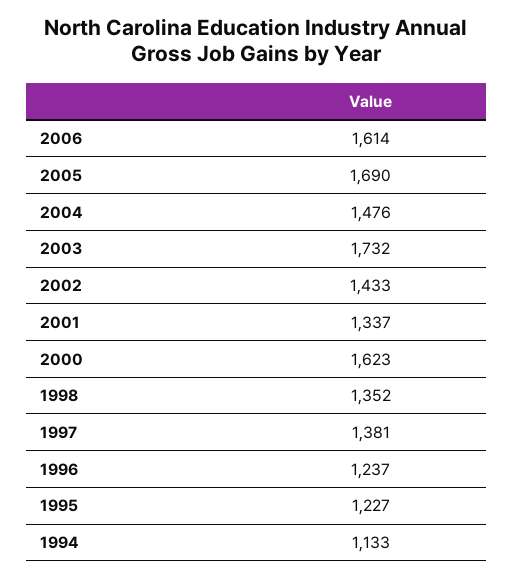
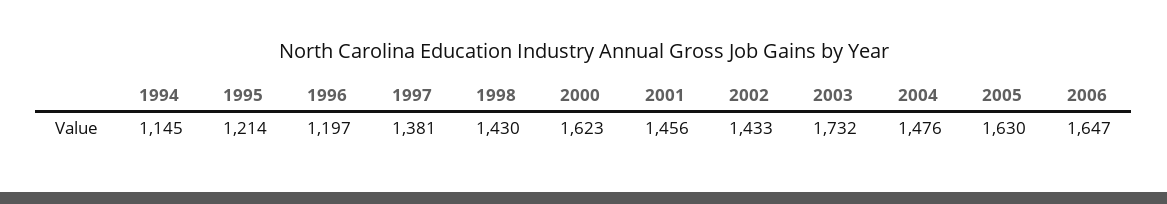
2006: 1614 -> 1647
2005: 1690 -> 1630
2001: 1337 -> 1456
1998: 1352 -> 1430
1996: 1237 -> 1197
1995: 1227 -> 1214
1994: 1133 -> 1145

